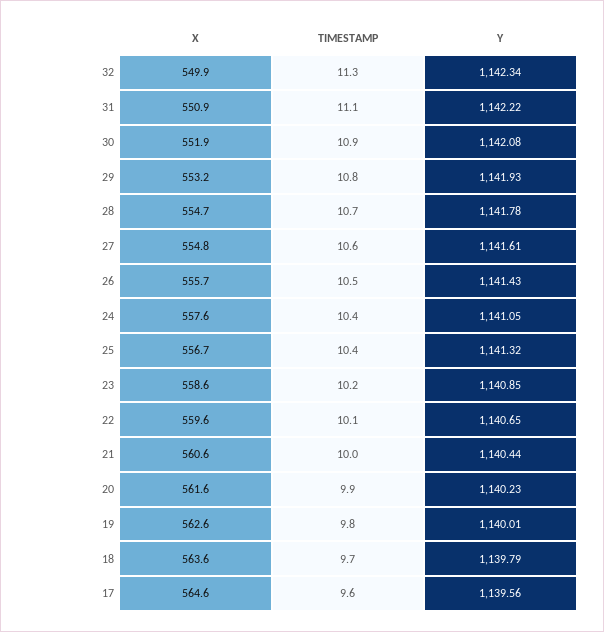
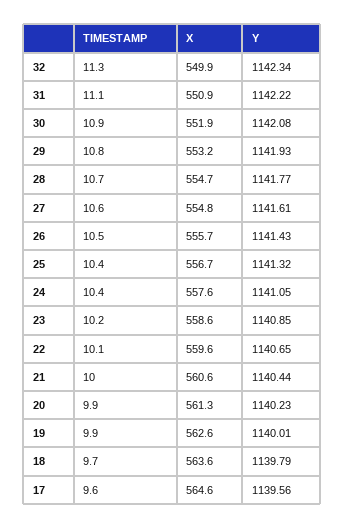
Y, 28: 1141.78 -> 1141.77
X, 20: 561.6 -> 561.3
TIMESTAMP, 19: 9.8 -> 9.9

